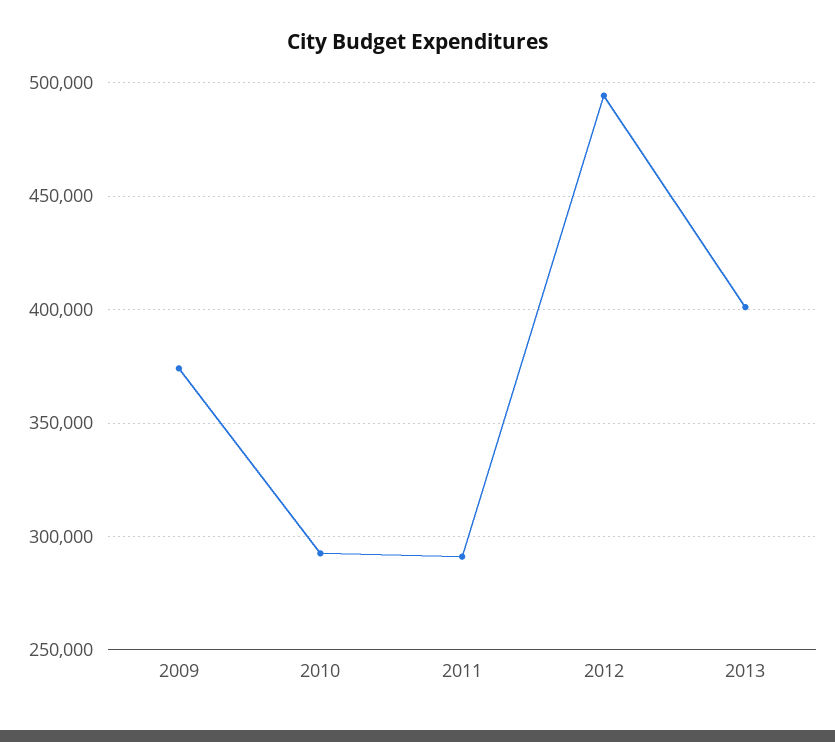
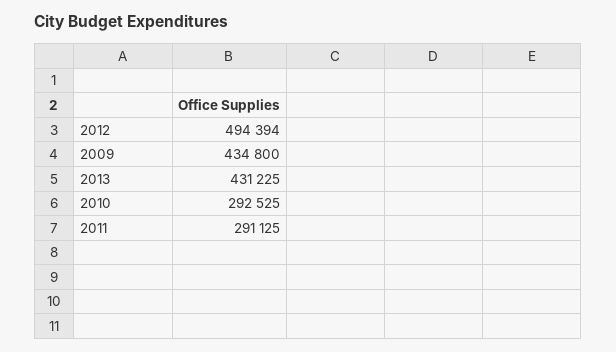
2009: 375000 -> 434800
2013: 400000 -> 431225

